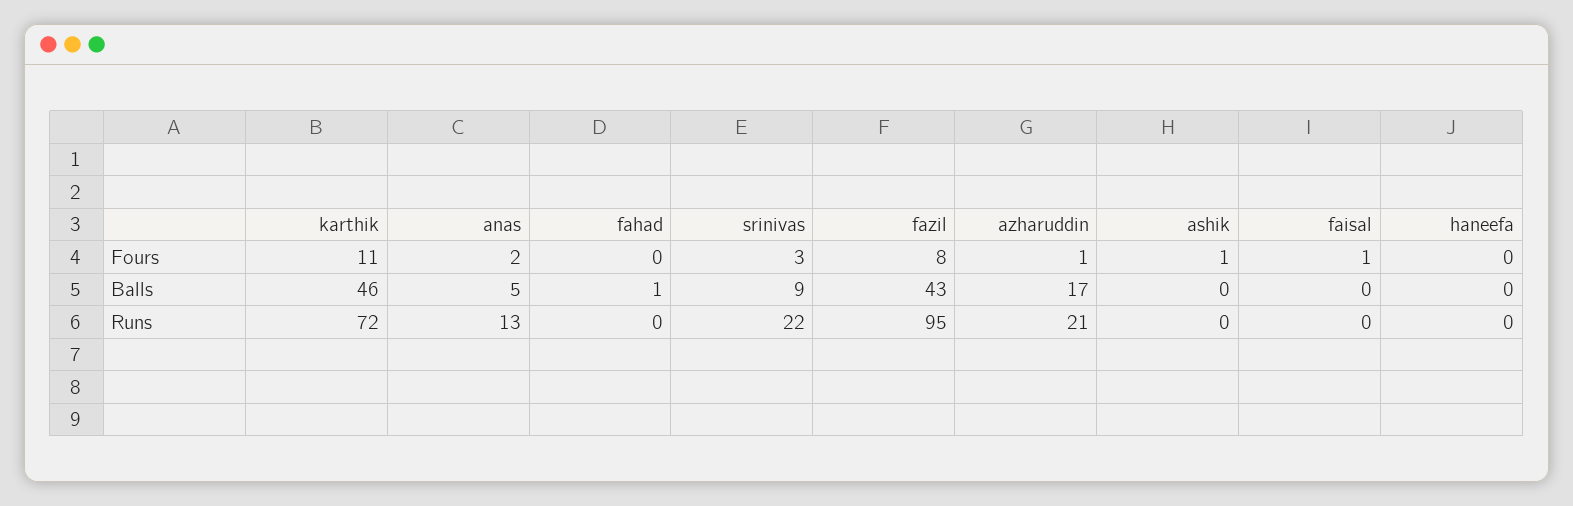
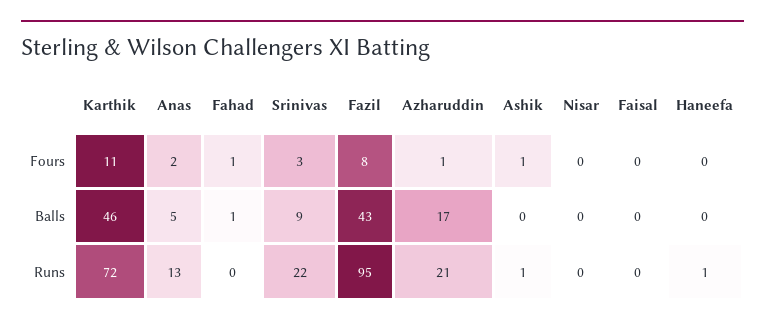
fahad, Fours: 0 -> 1
faisal, Fours: 1 -> 0
ashik, Runs: 0 -> 1
haneefa, Runs: 0 -> 1
Nisar, Fours: none -> 0
Nisar, Balls: none -> 0
Nisar, Runs: none -> 0

